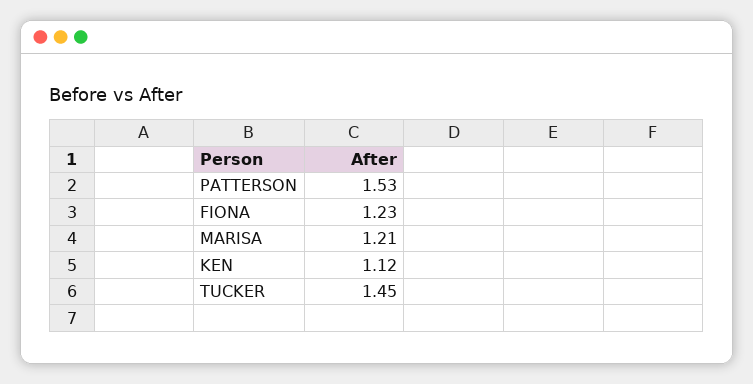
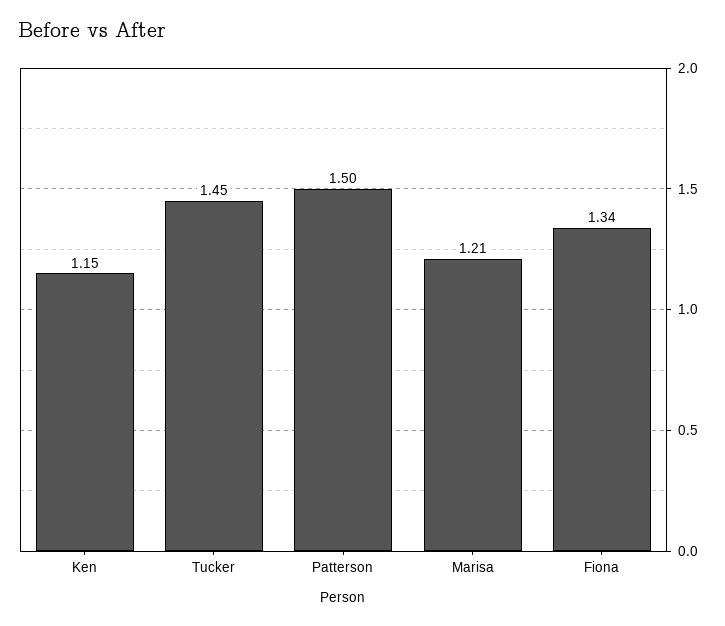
PATTERSON: 1.53 -> 1.5
FIONA: 1.23 -> 1.34
KEN: 1.12 -> 1.15

